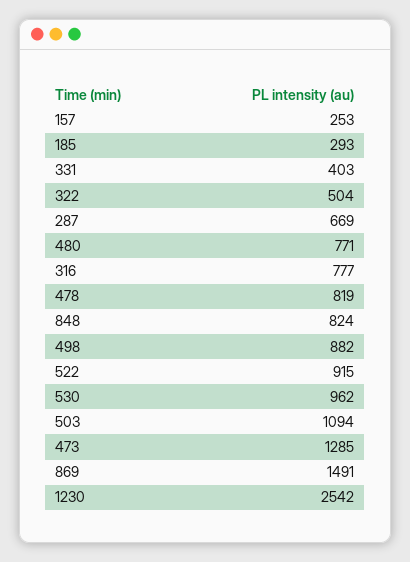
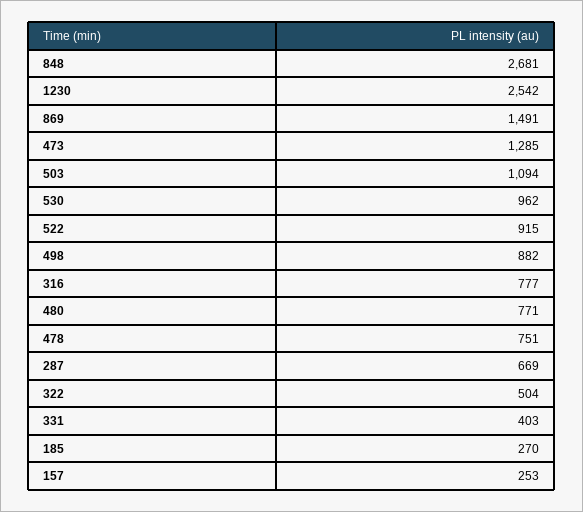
185: 293 -> 270
478: 819 -> 751
848: 824 -> 2681

